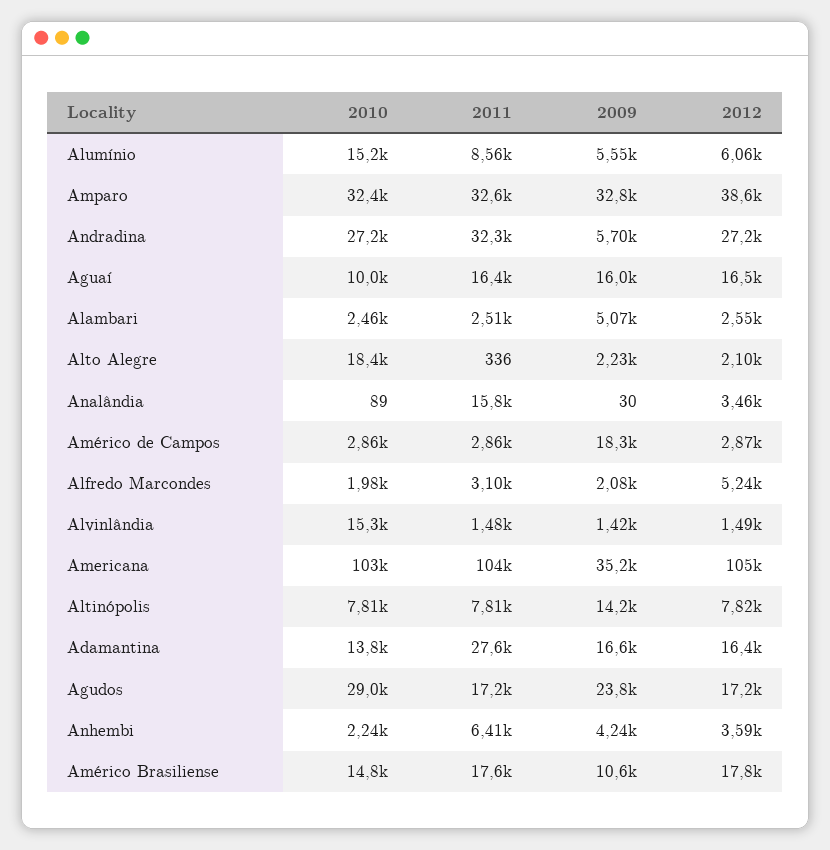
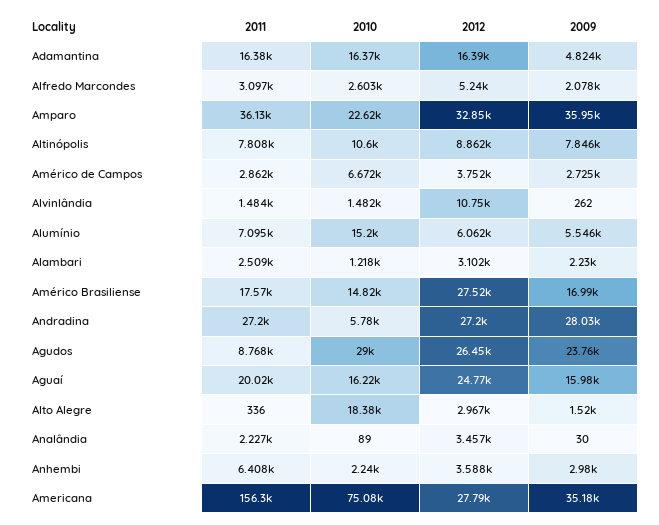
2011, Alumínio: 8560 -> 7095
2010, Amparo: 32400 -> 22620
2011, Amparo: 32600 -> 36130
2009, Amparo: 32800 -> 35950
2012, Amparo: 38600 -> 32850
2010, Andradina: 27200 -> 5780
2011, Andradina: 32300 -> 27200
2009, Andradina: 5700 -> 28030
2010, Aguaí: 10000 -> 16220
2011, Aguaí: 16400 -> 20020
2012, Aguaí: 16500 -> 24770
2010, Alambari: 2460 -> 1218
2009, Alambari: 5070 -> 2230
2012, Alambari: 2550 -> 3102
2009, Alto Alegre: 2230 -> 1520
2012, Alto Alegre: 2100 -> 2967
2011, Analândia: 15800 -> 2227
2010, Américo de Campos: 2860 -> 6672
2009, Américo de Campos: 18300 -> 2725
2012, Américo de Campos: 2870 -> 3752
2010, Alfredo Marcondes: 1980 -> 2603
2010, Alvinlândia: 15300 -> 1482
2009, Alvinlândia: 1420 -> 262
2012, Alvinlândia: 1490 -> 10750
2010, Americana: 103000 -> 75080
2011, Americana: 104000 -> 156300
2012, Americana: 105000 -> 27790
2010, Altinópolis: 7810 -> 10600
2009, Altinópolis: 14200 -> 7846
2012, Altinópolis: 7820 -> 8862
2010, Adamantina: 13800 -> 16370
2011, Adamantina: 27600 -> 16380
2009, Adamantina: 16600 -> 4824
2011, Agudos: 17200 -> 8768
2012, Agudos: 17200 -> 26450
2009, Anhembi: 4240 -> 2980
2009, Américo Brasiliense: 10600 -> 16990
2012, Américo Brasiliense: 17800 -> 27520

